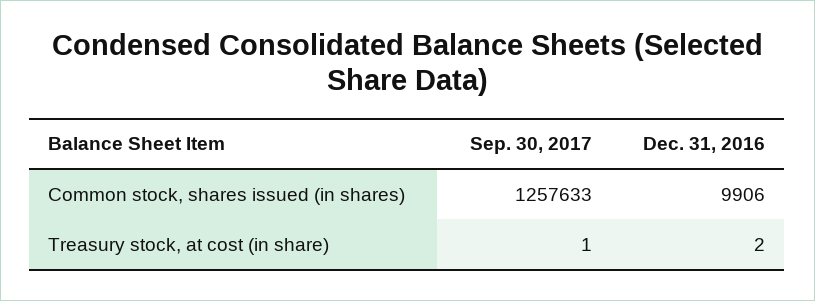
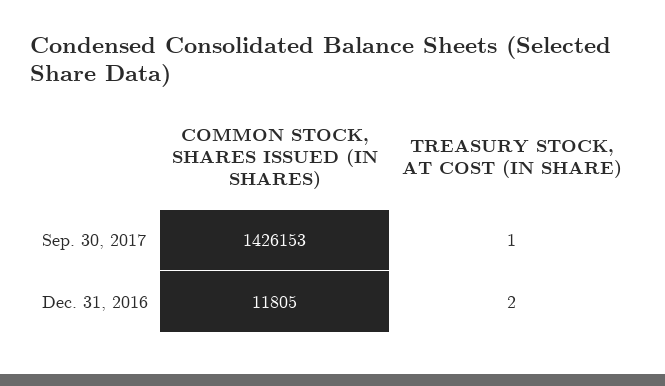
Sep. 30, 2017, Common stock, shares issued (in shares): 1257633 -> 1426153
Dec. 31, 2016, Common stock, shares issued (in shares): 9906 -> 11805

